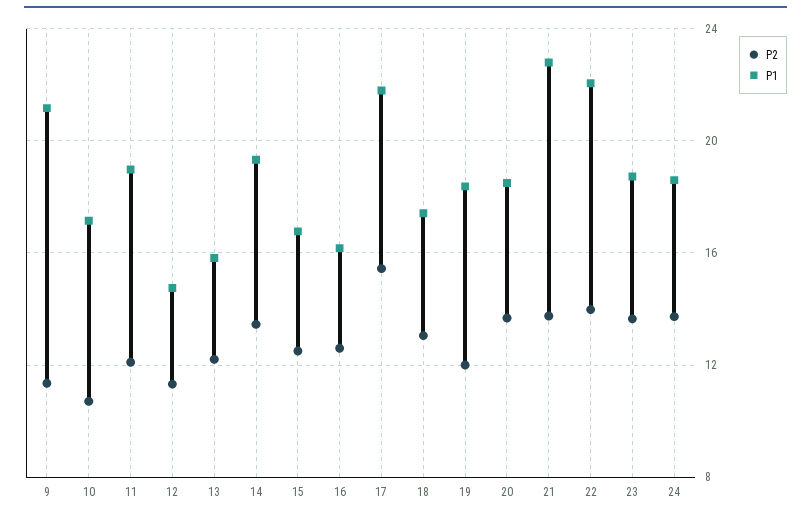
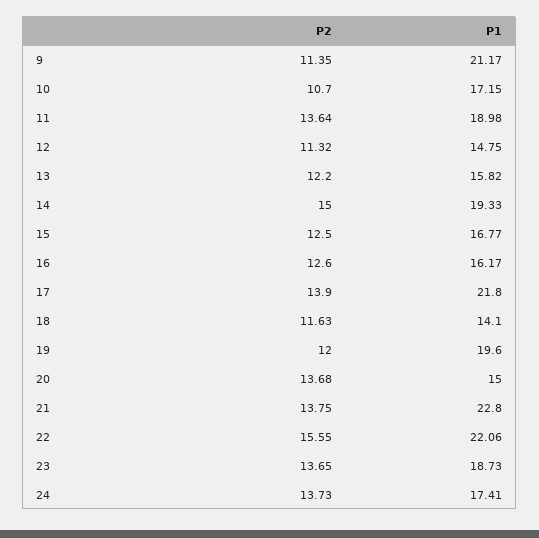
P2, 11: 12 -> 13.64
P2, 14: 13.5 -> 15
P2, 17: 15.5 -> 13.9
P2, 18: 13 -> 11.63
P1, 18: 17.5 -> 14.1
P1, 19: 18.5 -> 19.6
P1, 20: 18.5 -> 15
P2, 22: 14 -> 15.55
P1, 24: 18.5 -> 17.41

